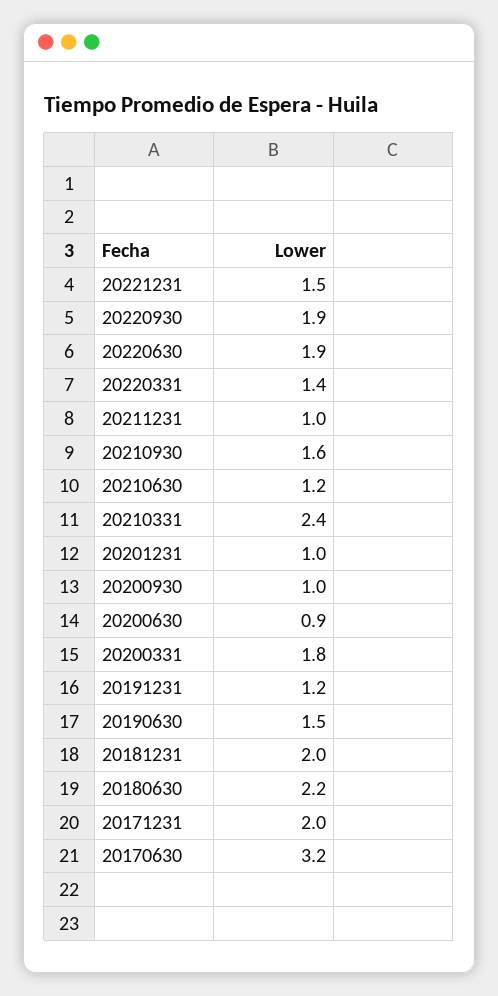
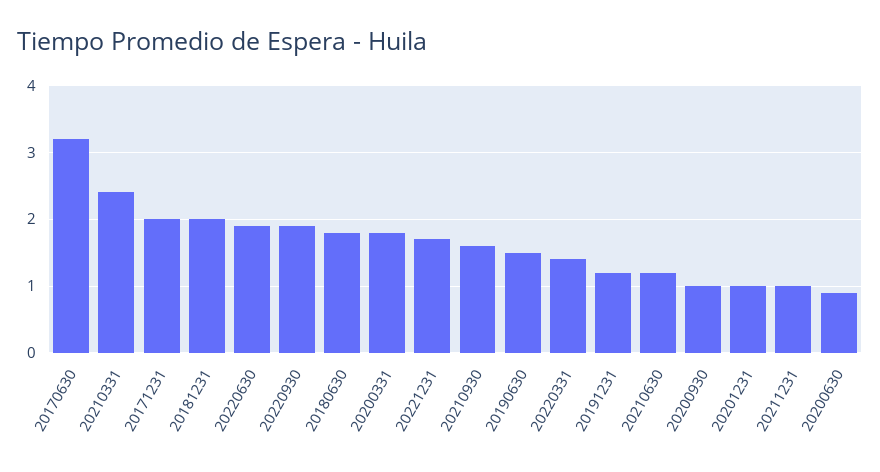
20221231: 1.5 -> 1.7
20180630: 2.2 -> 1.8

